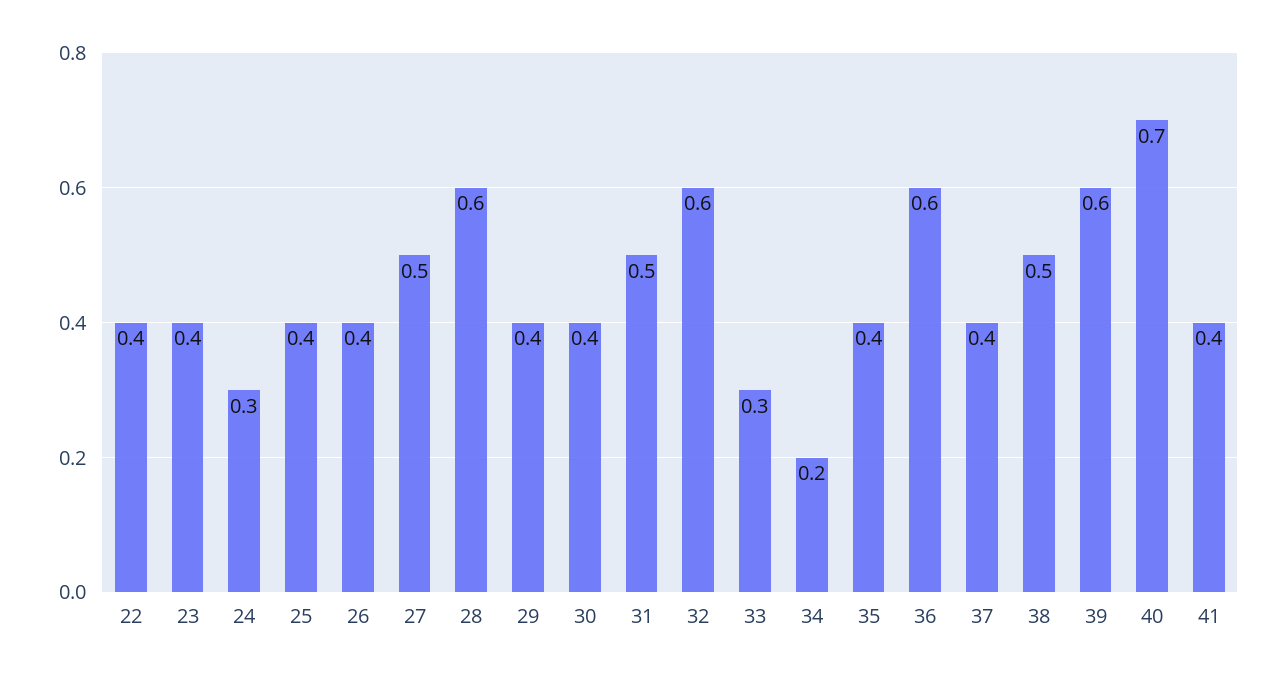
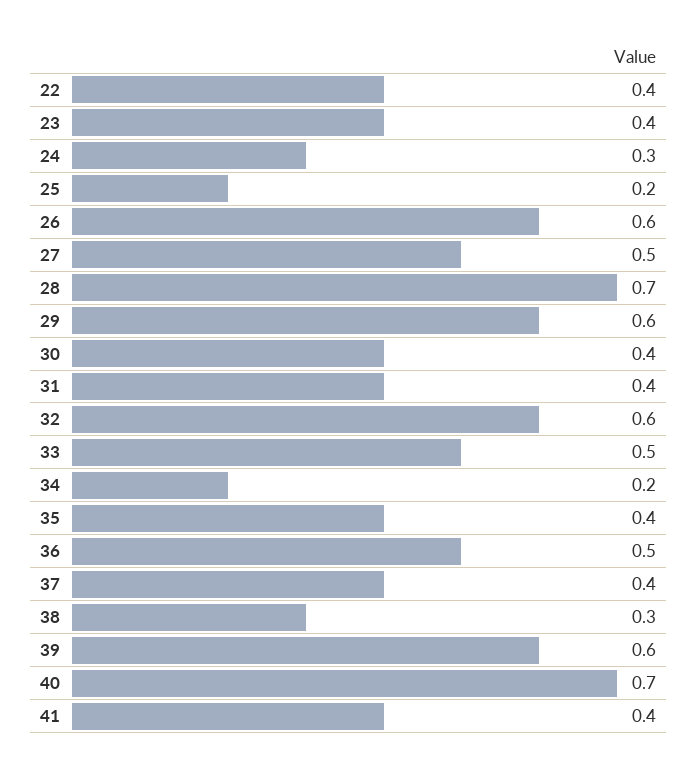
25: 0.4 -> 0.2
26: 0.4 -> 0.6
28: 0.6 -> 0.7
29: 0.4 -> 0.6
31: 0.5 -> 0.4
33: 0.3 -> 0.5
36: 0.6 -> 0.5
38: 0.5 -> 0.3

